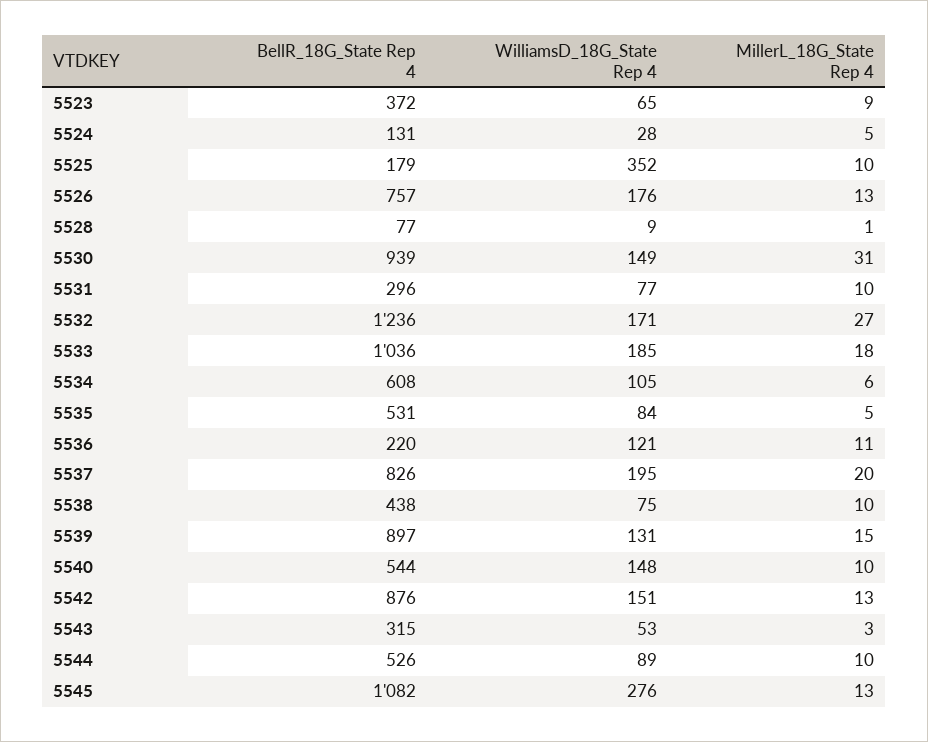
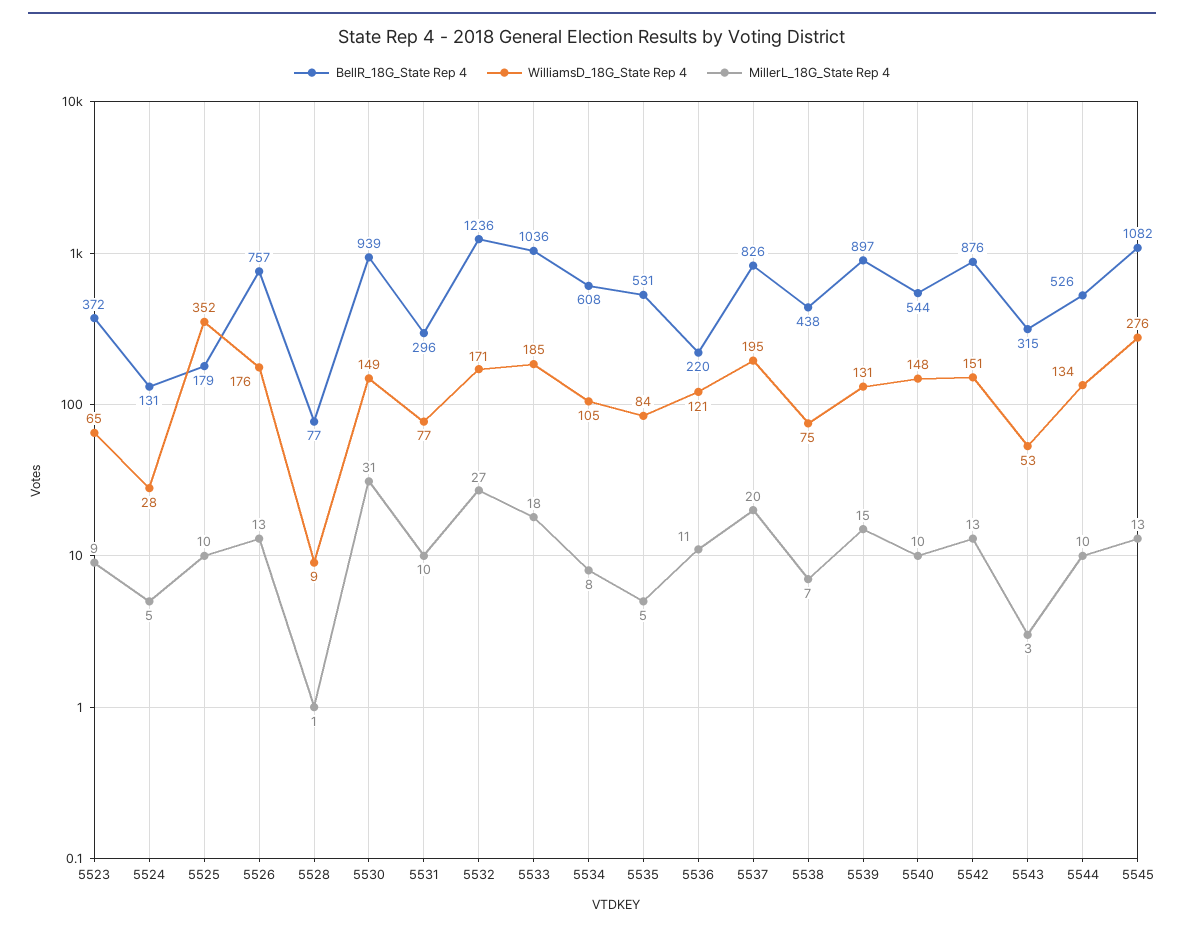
MillerL_18G_State Rep 4, 5534: 6 -> 8
MillerL_18G_State Rep 4, 5538: 10 -> 7
WilliamsD_18G_State Rep 4, 5544: 89 -> 134

